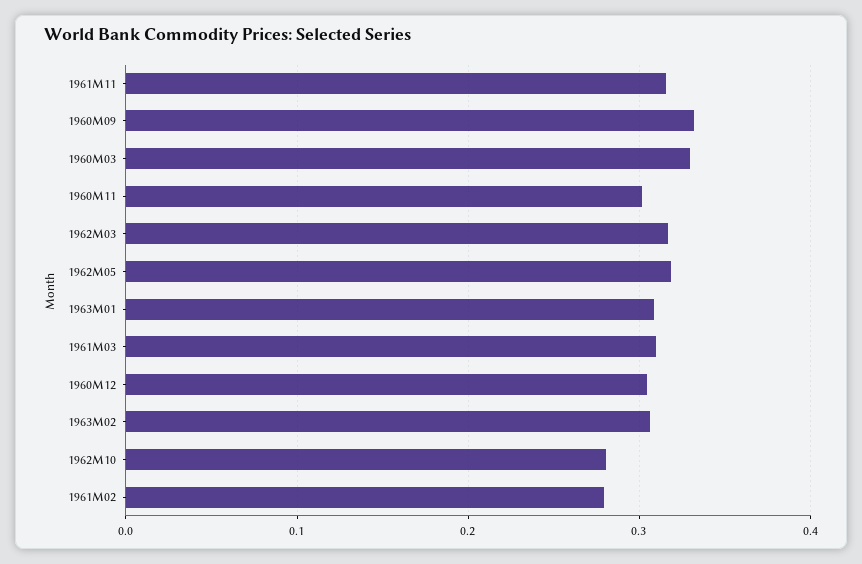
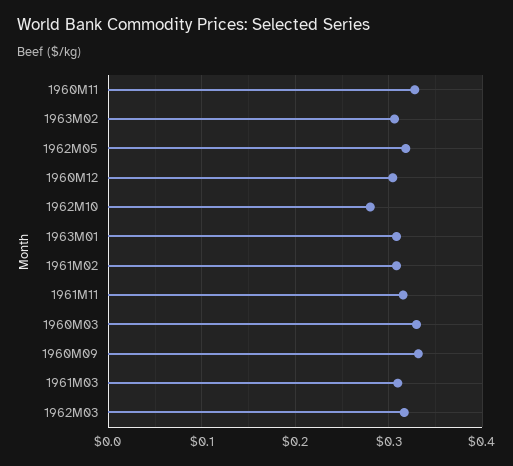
1960M11: 0.3 -> 0.33
1961M02: 0.28 -> 0.31

